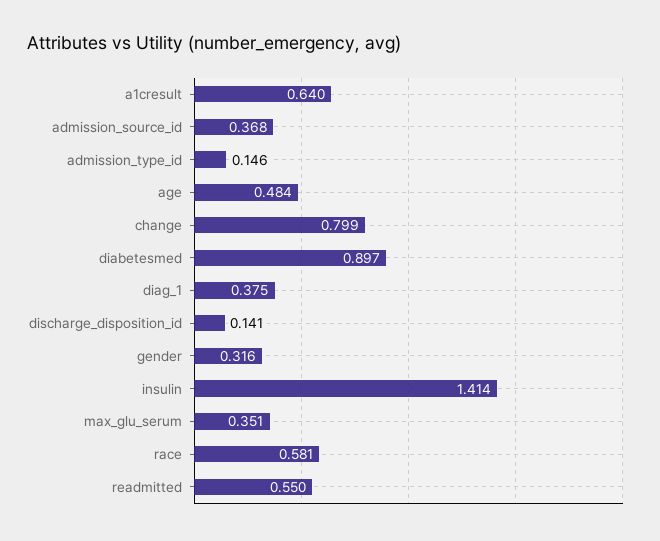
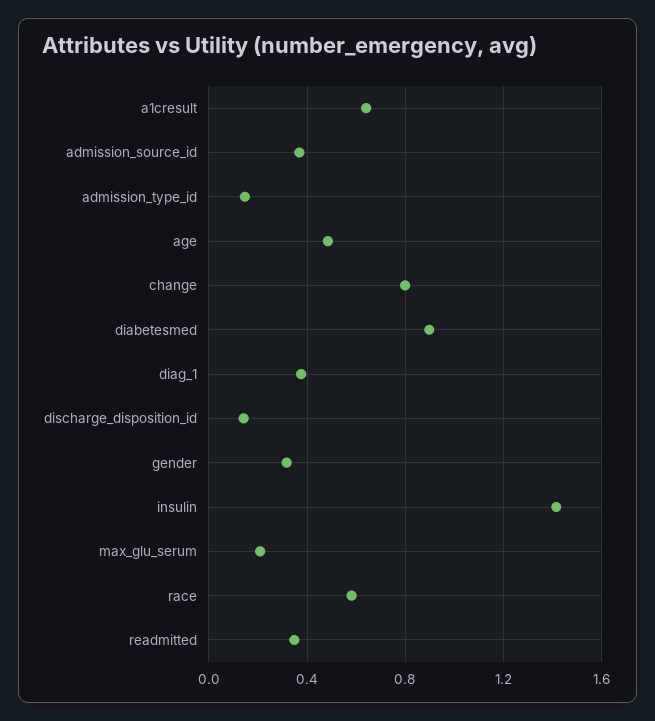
max_glu_serum: 0.351 -> 0.2
readmitted: 0.55 -> 0.35

